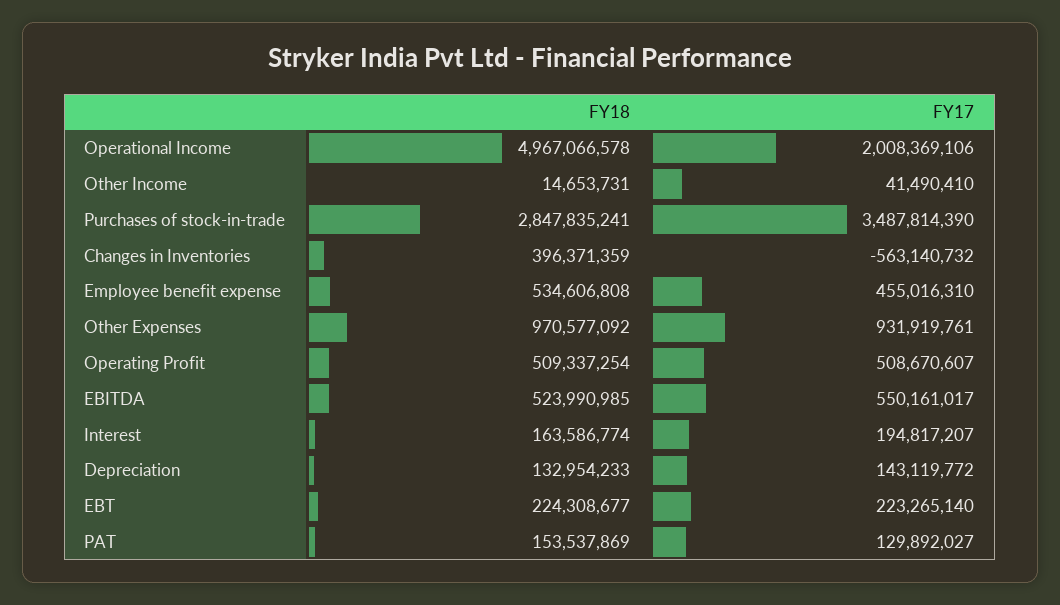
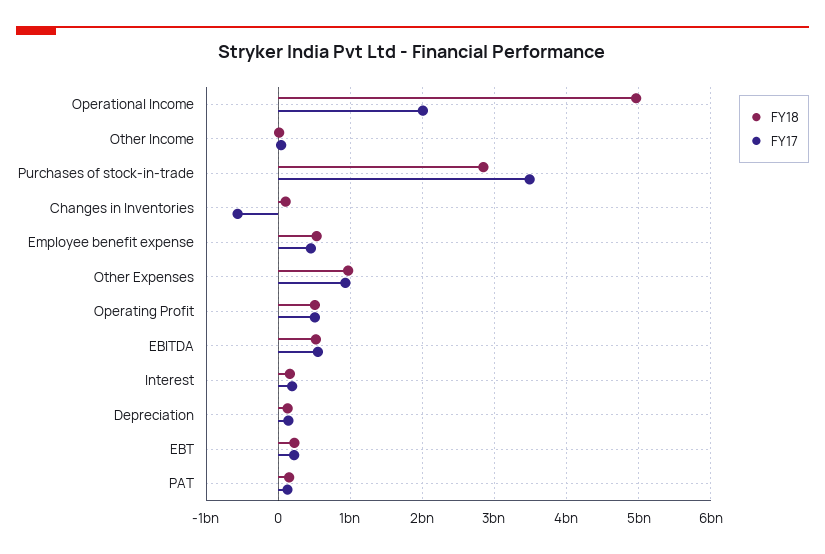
FY18, Changes in Inventories: 396371359 -> 100000000

